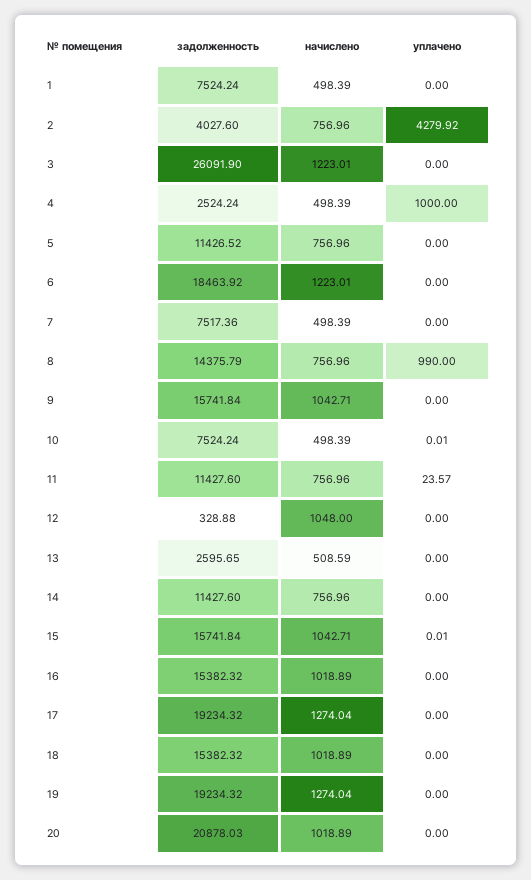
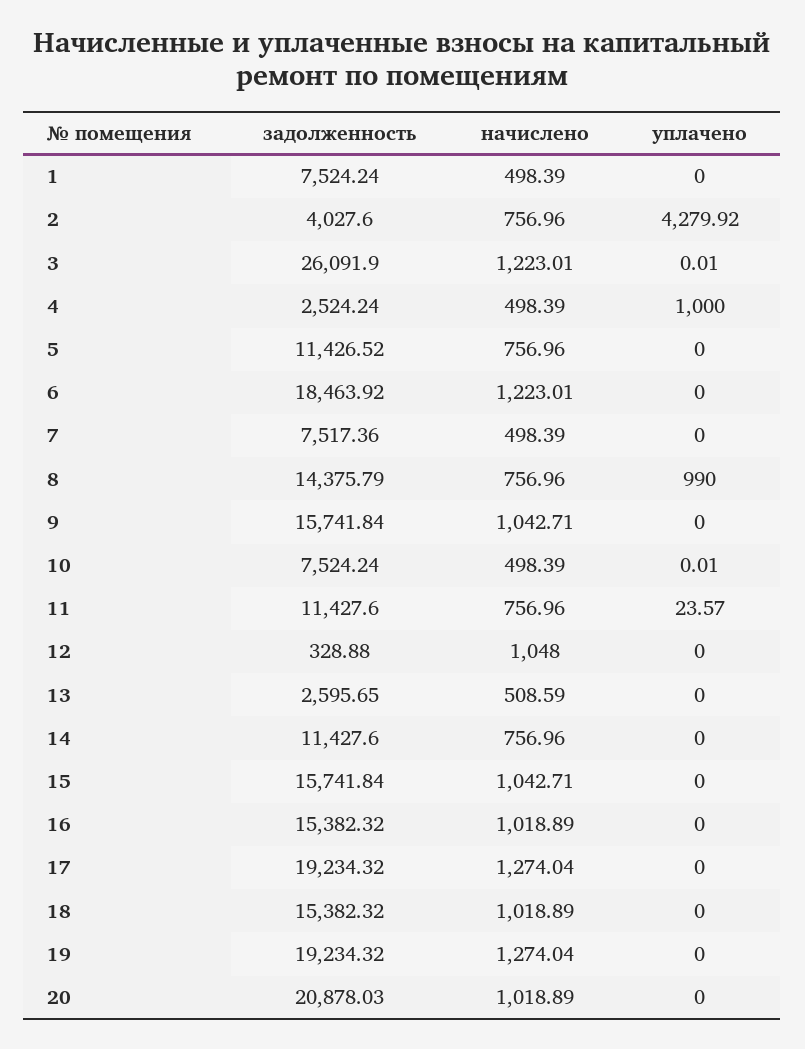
уплачено, 3: 0 -> 0.01
уплачено, 15: 0.01 -> 0

